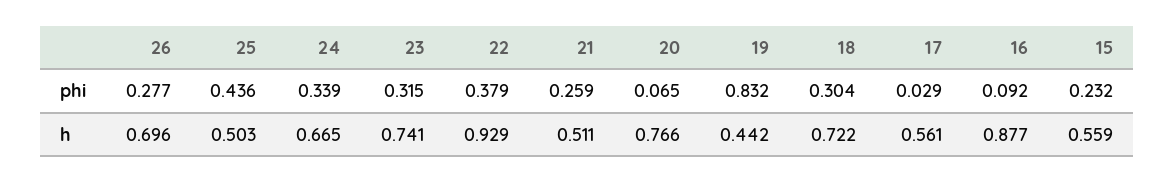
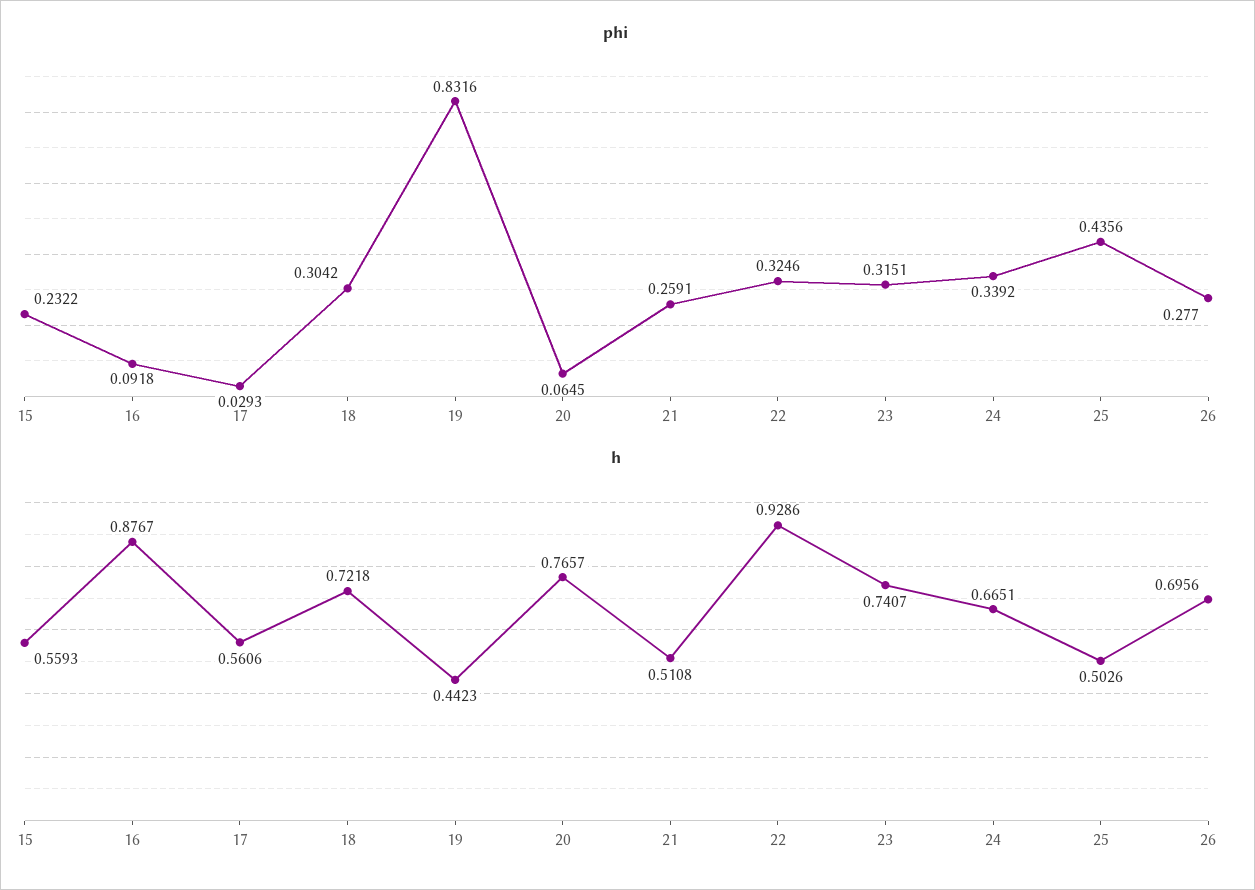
phi, 22: 0.379 -> 0.3246

